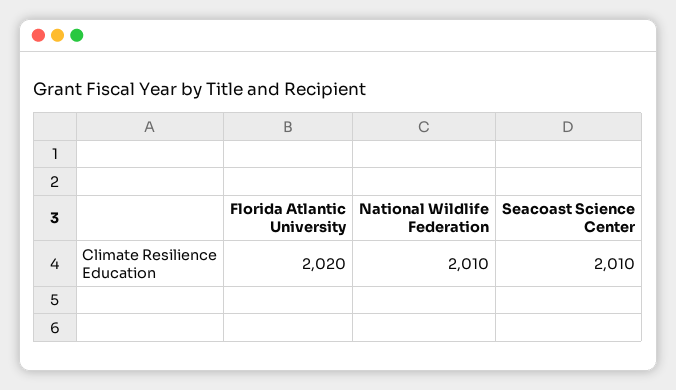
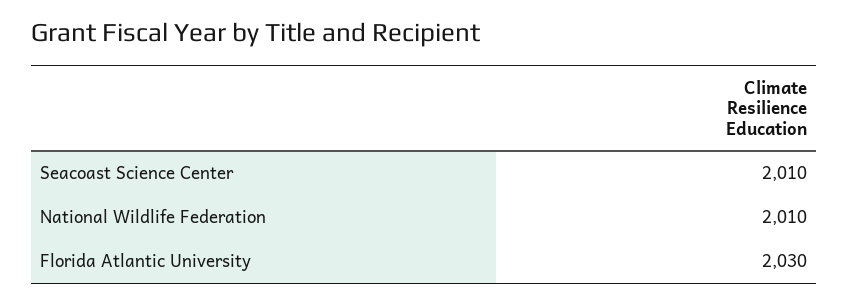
Florida Atlantic University: 2020 -> 2030

